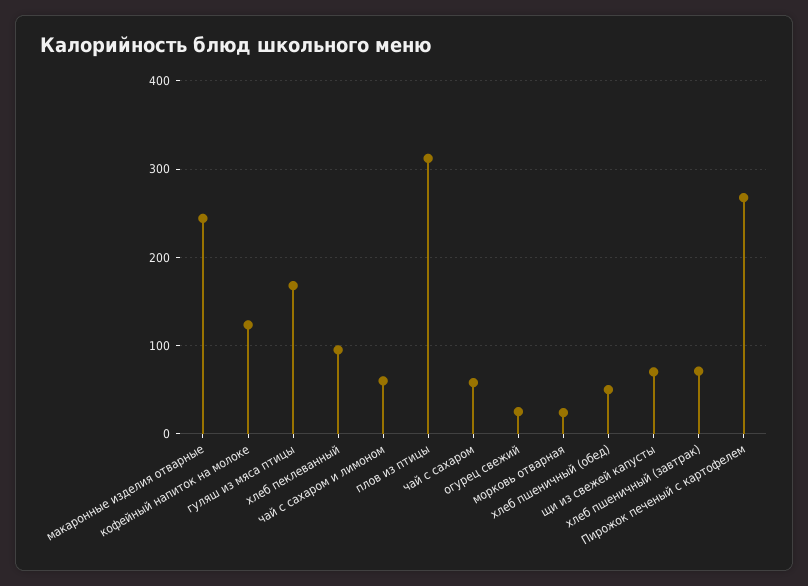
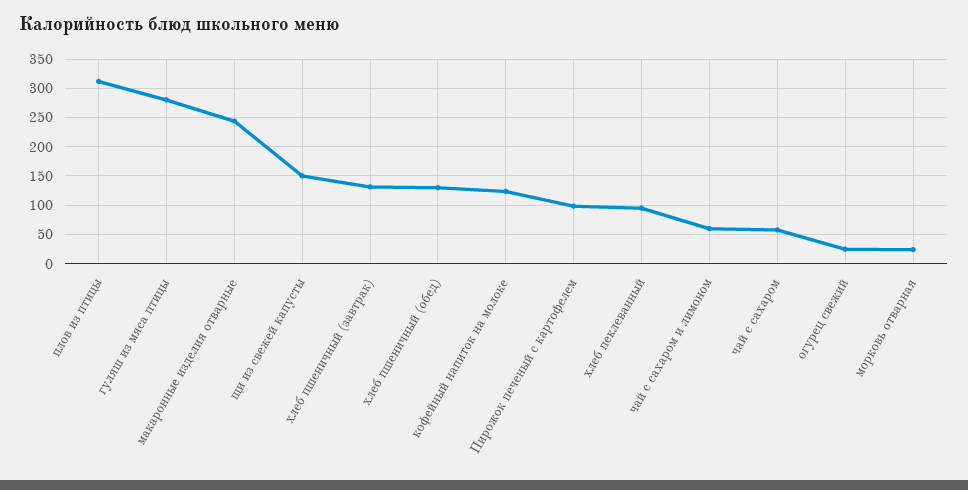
гуляш из мяса птицы: 170 -> 275
хлеб пшеничный (обед): 50 -> 125
щи из свежей капусты: 70 -> 150
хлеб пшеничный (завтрак): 70 -> 125
Пирожок печеный с картофелем: 270 -> 100

